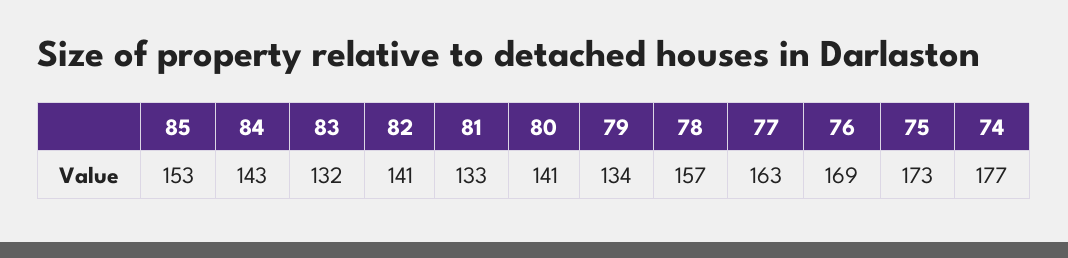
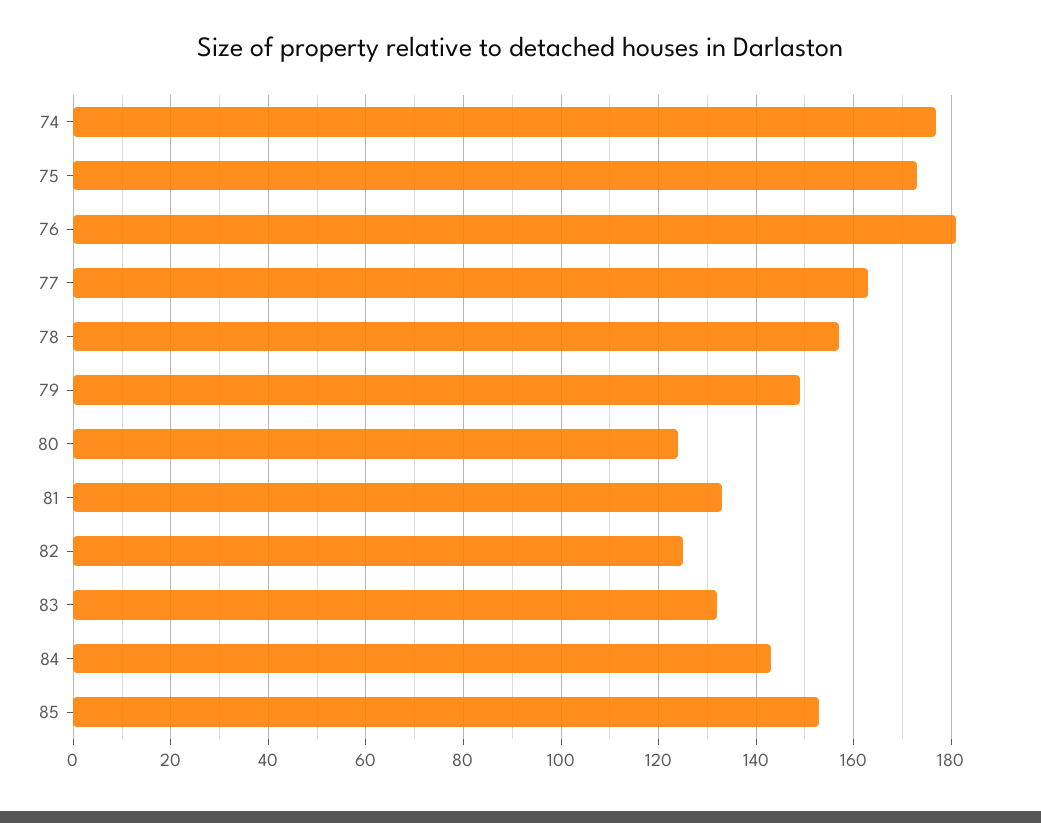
82: 141 -> 125
80: 141 -> 125
79: 134 -> 150
76: 169 -> 180

